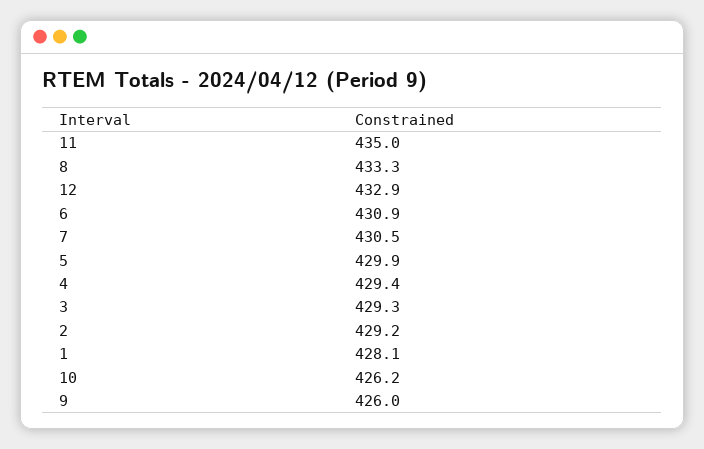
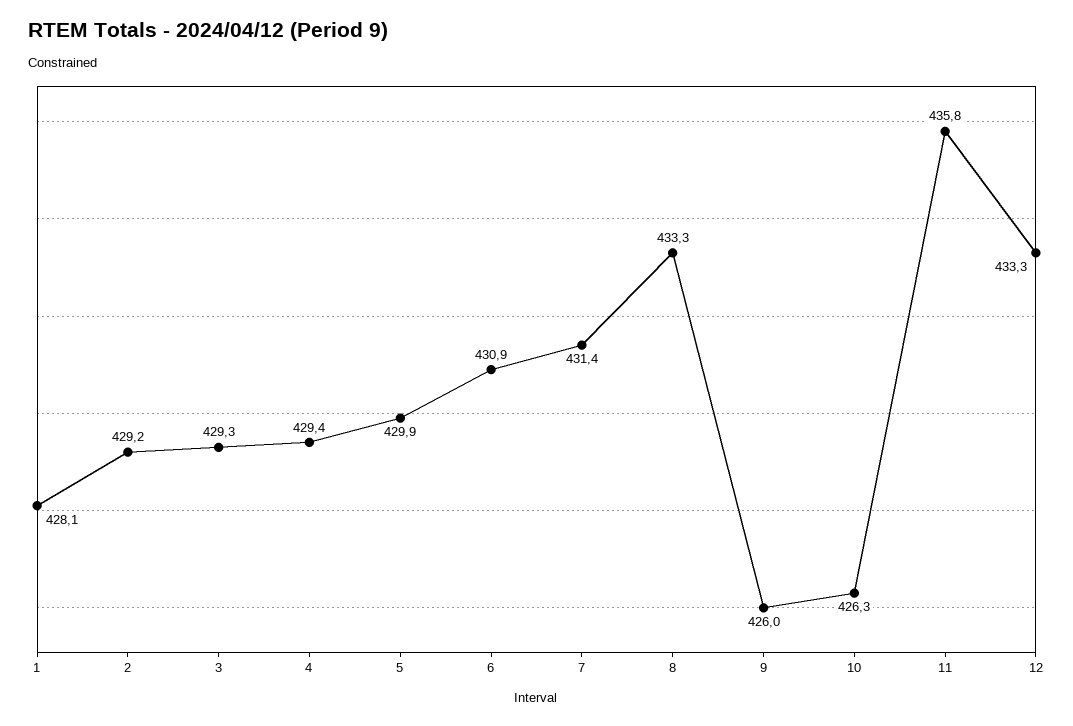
11: 435 -> 435.8
12: 432.9 -> 433.3
7: 430.5 -> 431.4
10: 426.2 -> 426.3

